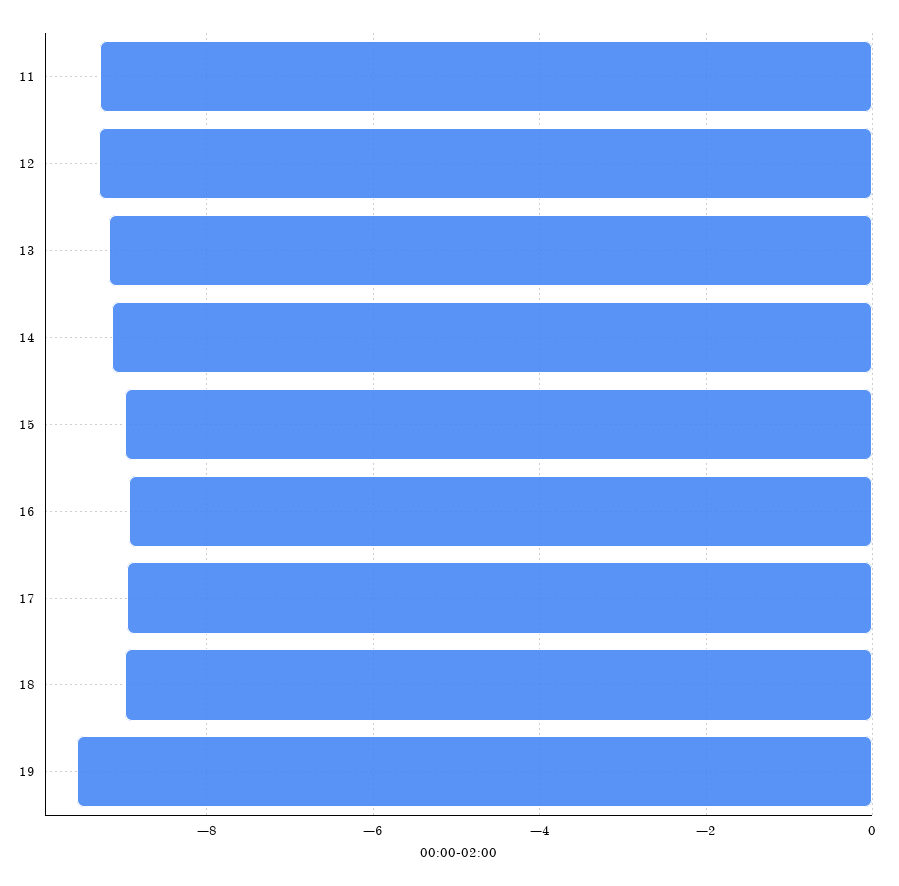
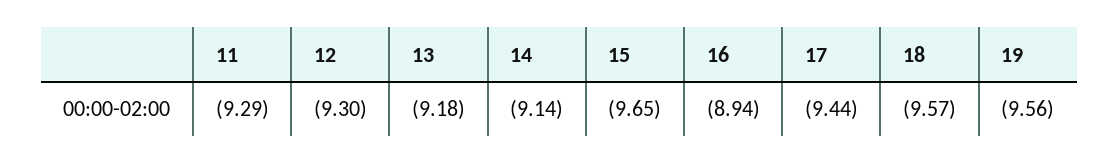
15: -9 -> -9.65
17: -9 -> -9.44
18: -9 -> -9.57

